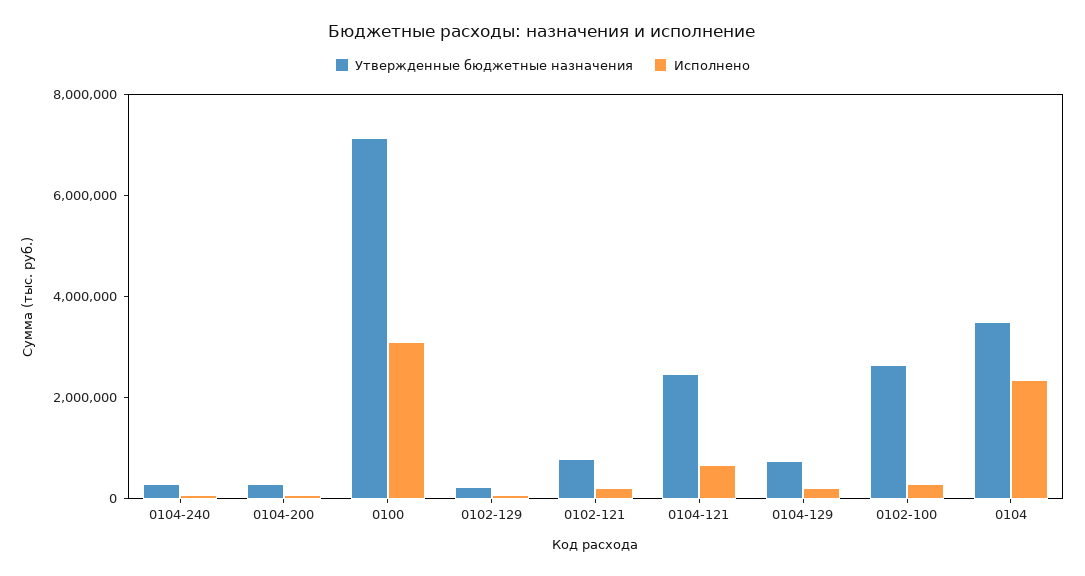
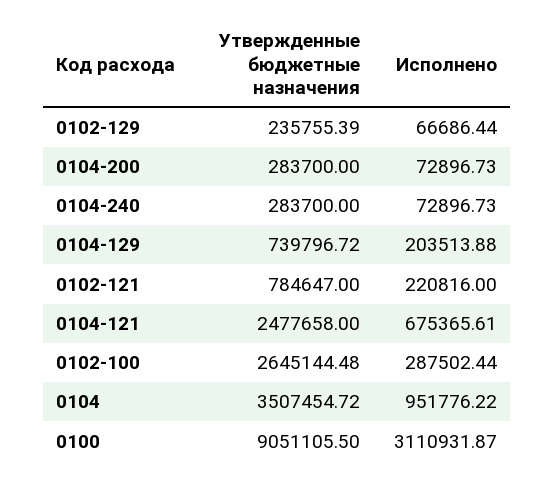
Утвержденные бюджетные назначения, 0100: 7000000 -> 9051105.5
Исполнено, 0104: 2500000 -> 951776.22

